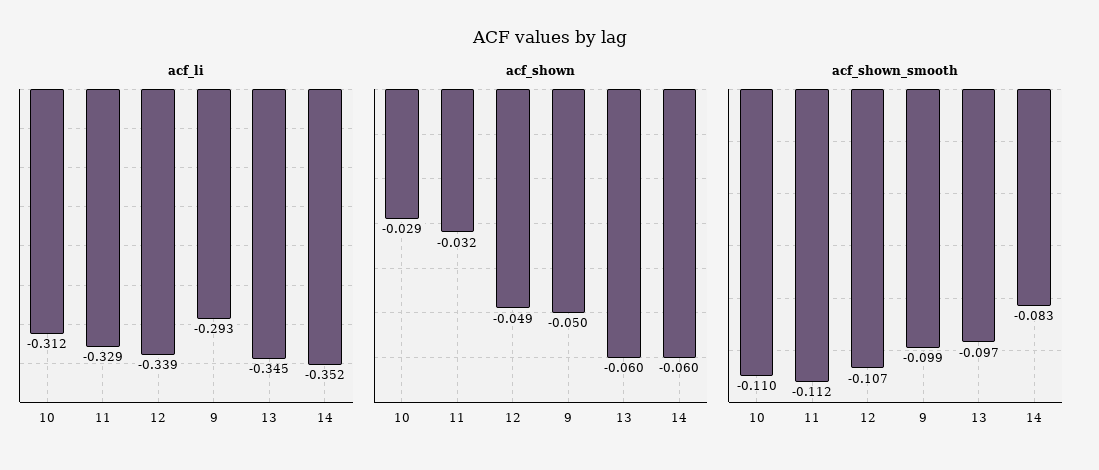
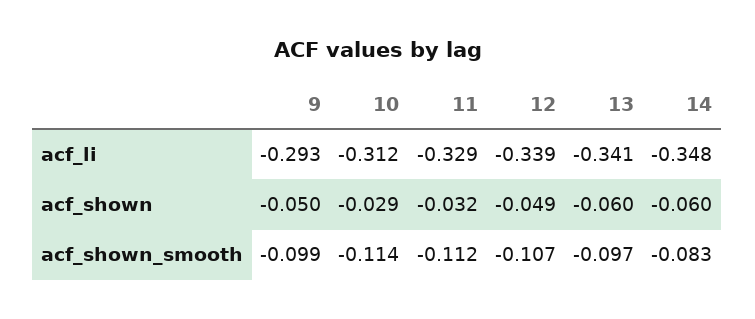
acf_li, 13: -0.345 -> -0.341
acf_li, 14: -0.352 -> -0.348
acf_shown_smooth, 10: -0.11 -> -0.114

